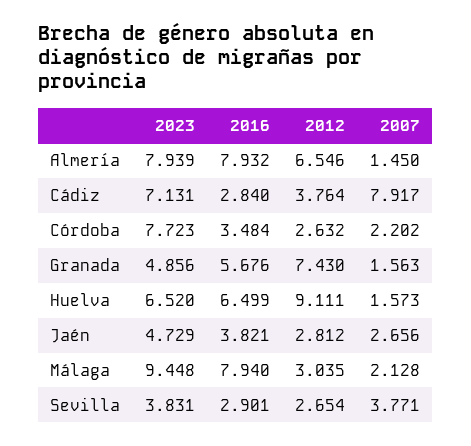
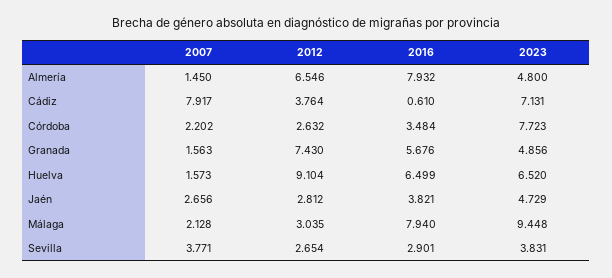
2023, Almería: 7.939 -> 4.8
2016, Cádiz: 2.84 -> 0.61
2012, Huelva: 9.111 -> 9.104

